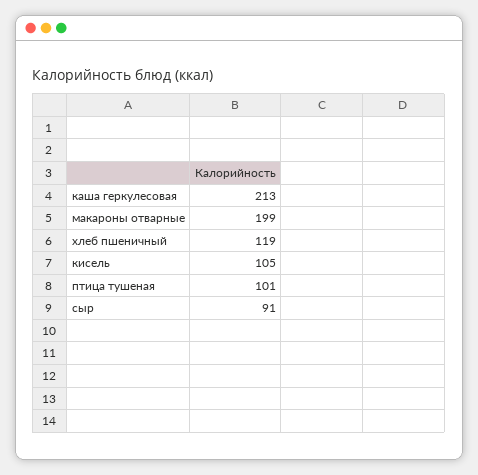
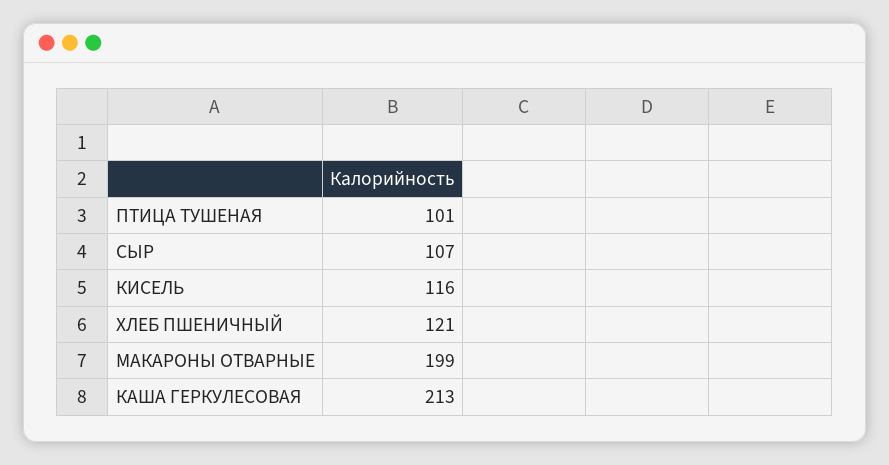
хлеб пшеничный: 119 -> 121
кисель: 105 -> 116
сыр: 91 -> 107

